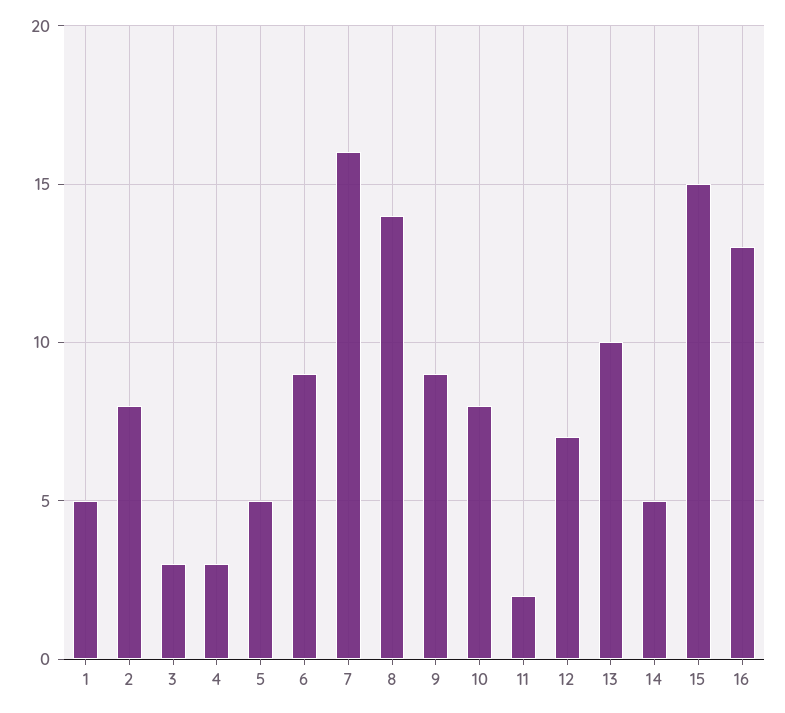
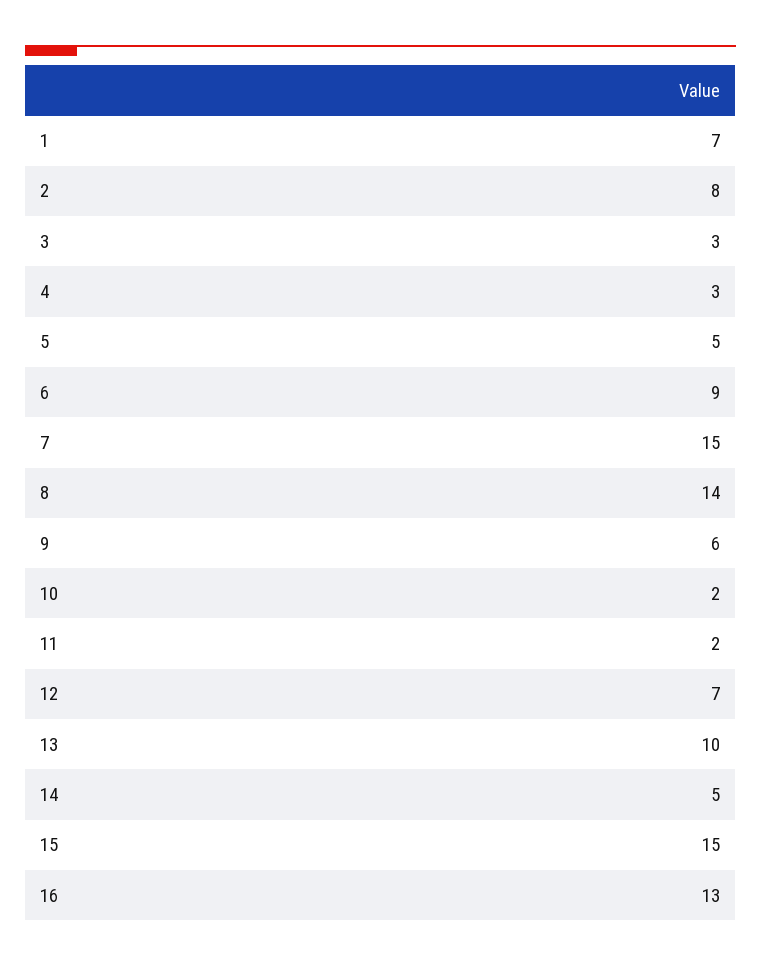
1: 5 -> 7
7: 16 -> 15
9: 9 -> 6
10: 8 -> 2

